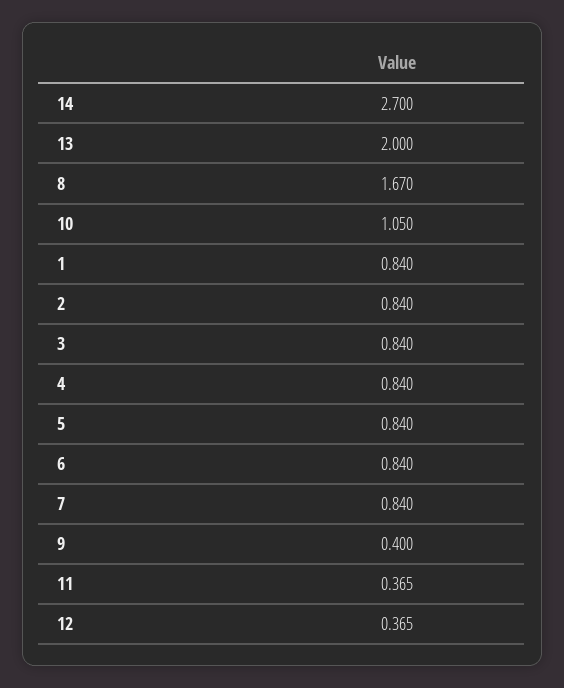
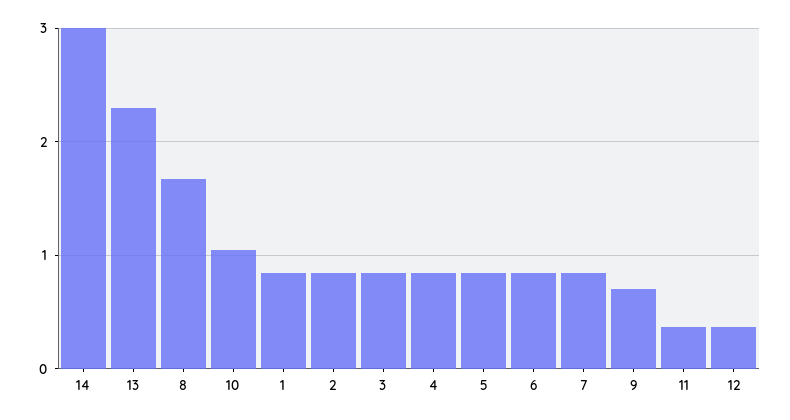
14: 2.7 -> 3
13: 2 -> 2.3
9: 0.4 -> 0.7

